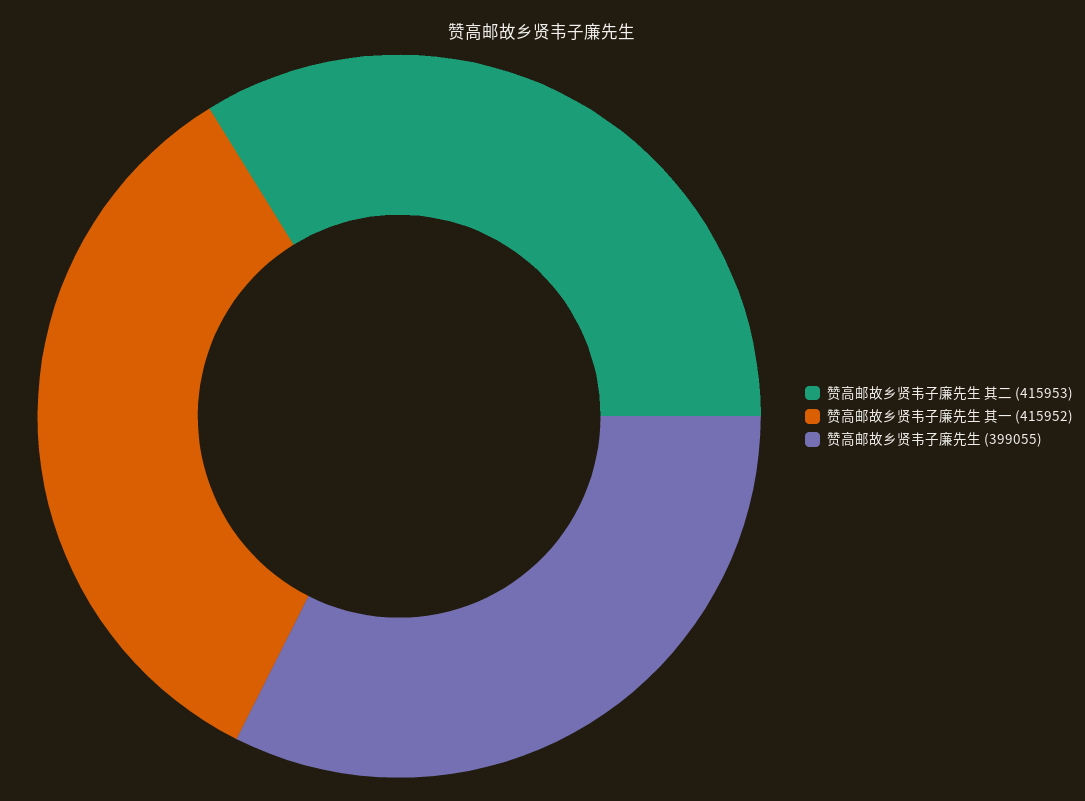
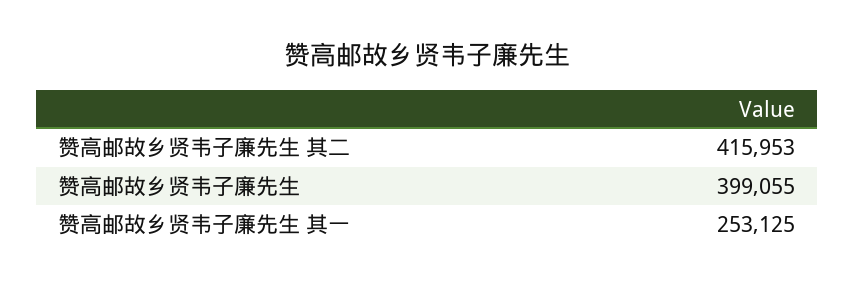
赞高邮故乡贤韦子廉先生 其一: 415952 -> 253125

